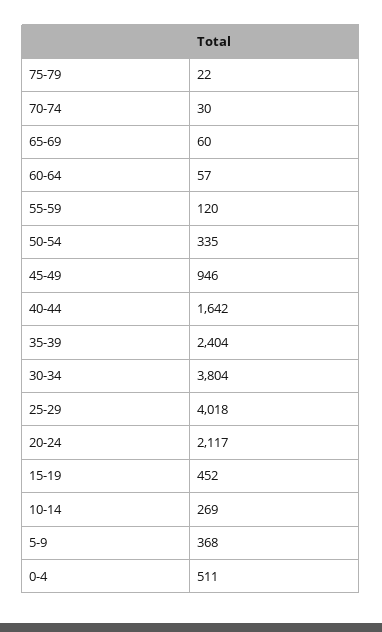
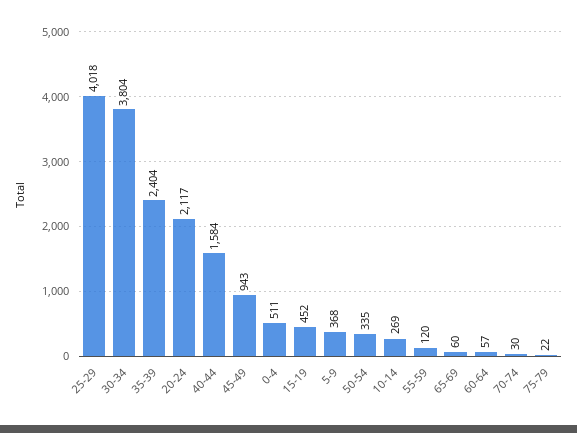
45-49: 946 -> 943
40-44: 1642 -> 1584

